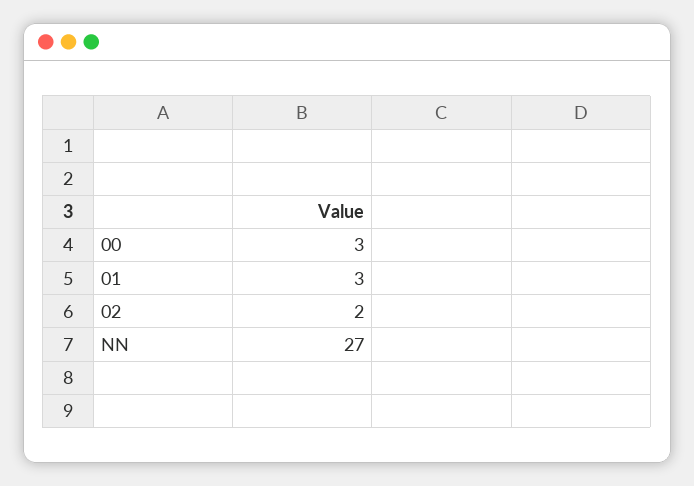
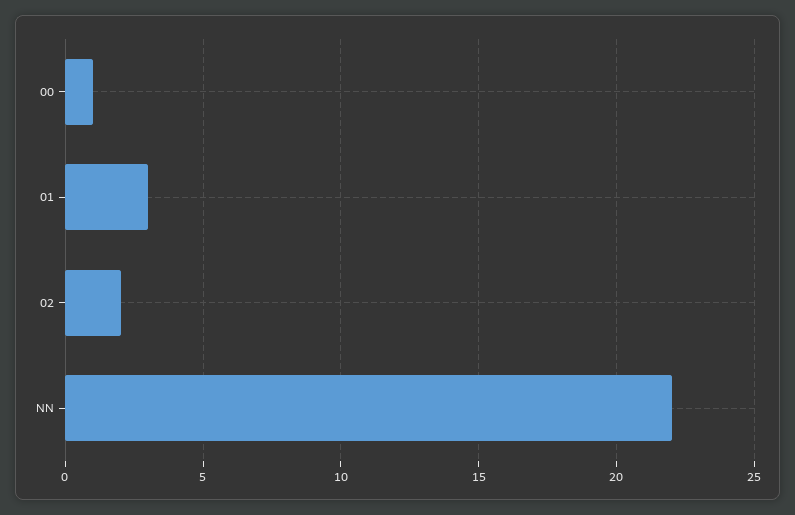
00: 3 -> 1
NN: 27 -> 22

